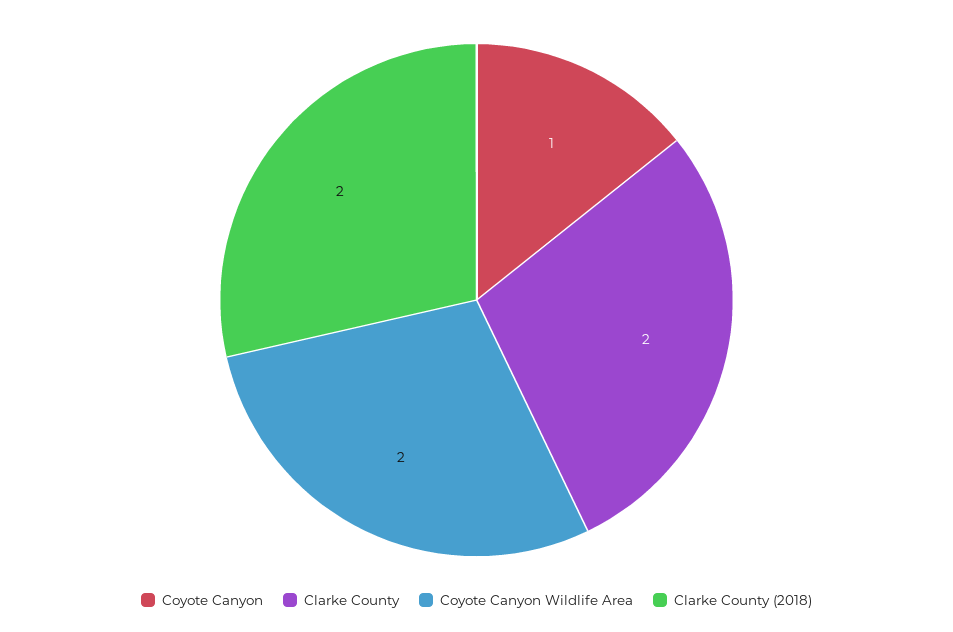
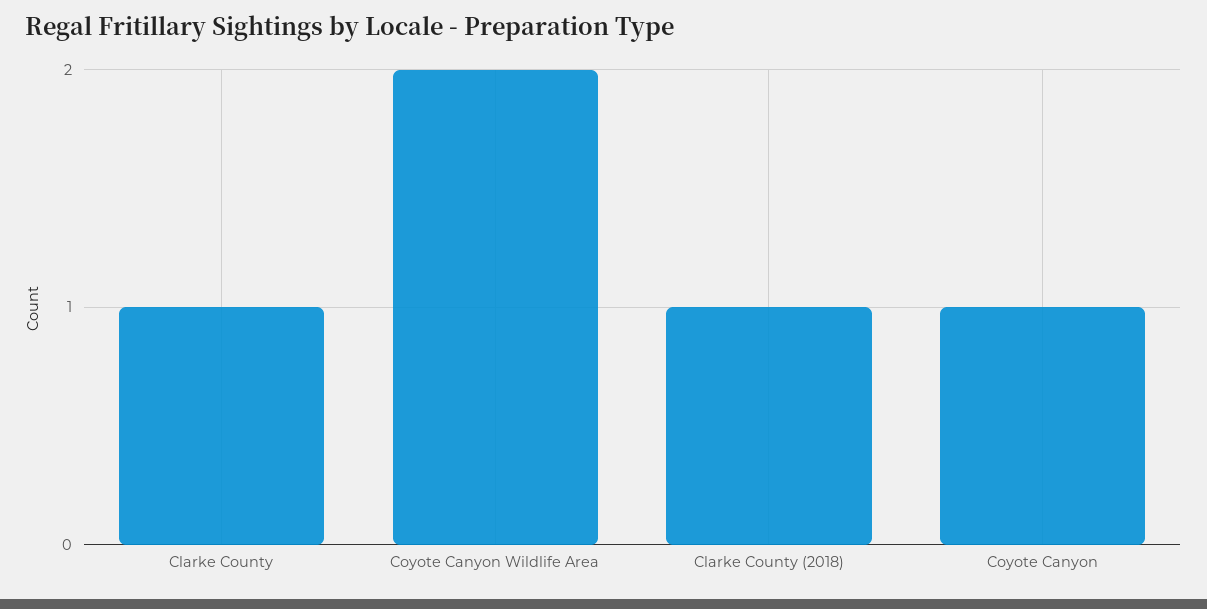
Clarke County: 2 -> 1
Clarke County (2018): 2 -> 1

